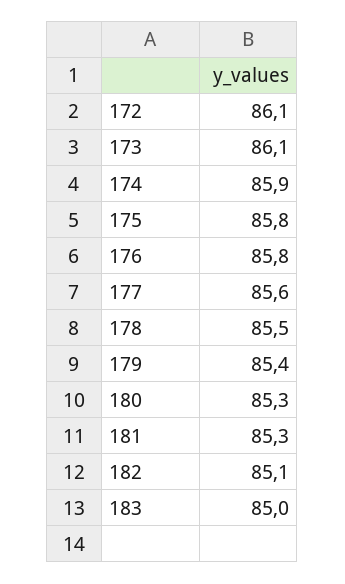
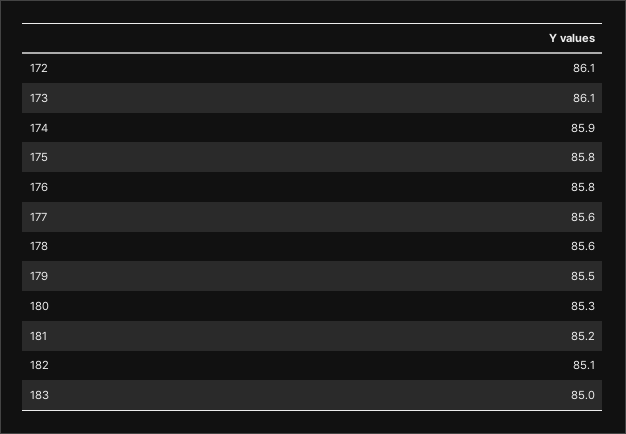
178: 85.5 -> 85.6
179: 85.4 -> 85.5
181: 85.3 -> 85.2

